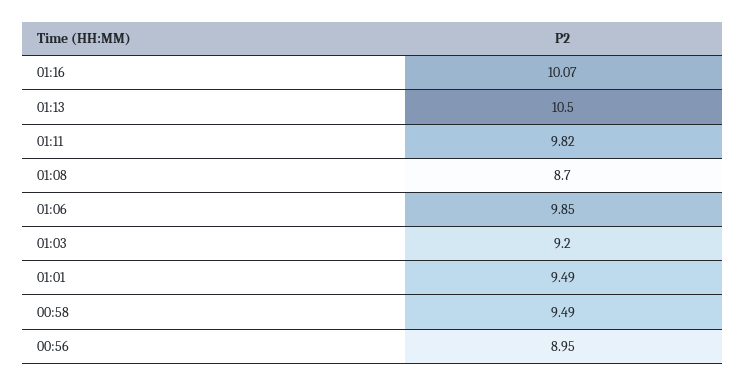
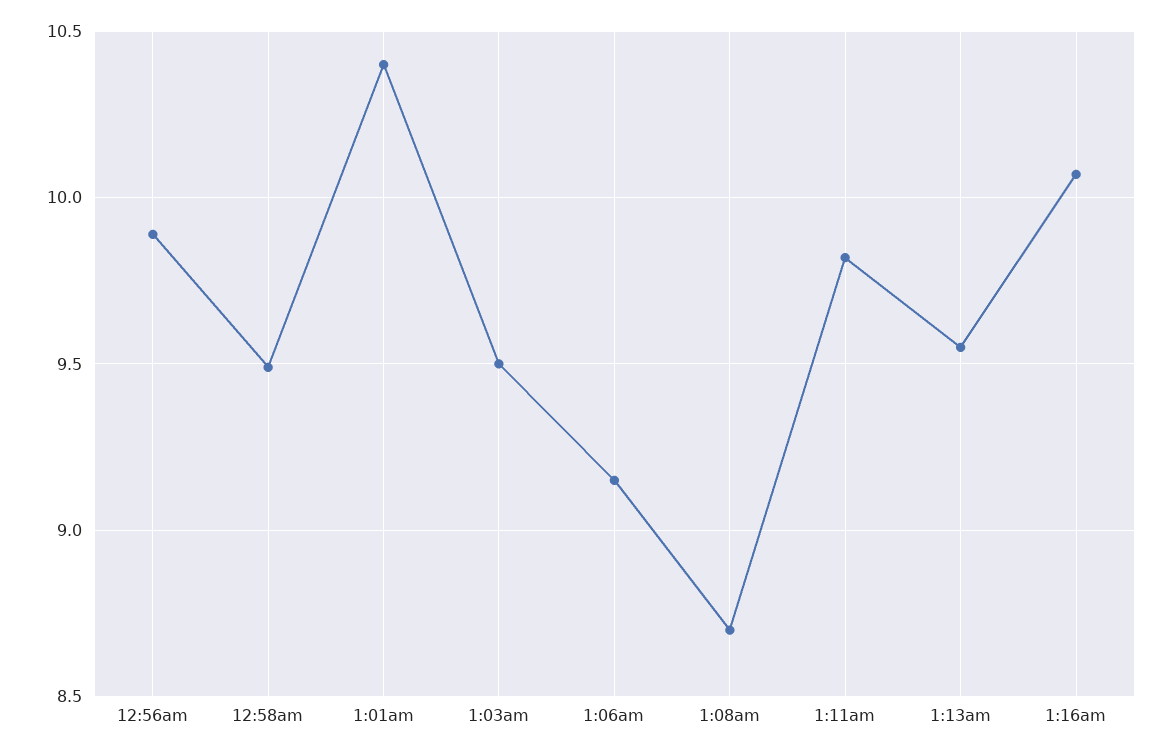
01:13: 10.5 -> 9.55
01:06: 9.85 -> 9.15
01:03: 9.2 -> 9.5
01:01: 9.49 -> 10.4
00:56: 8.95 -> 9.9

